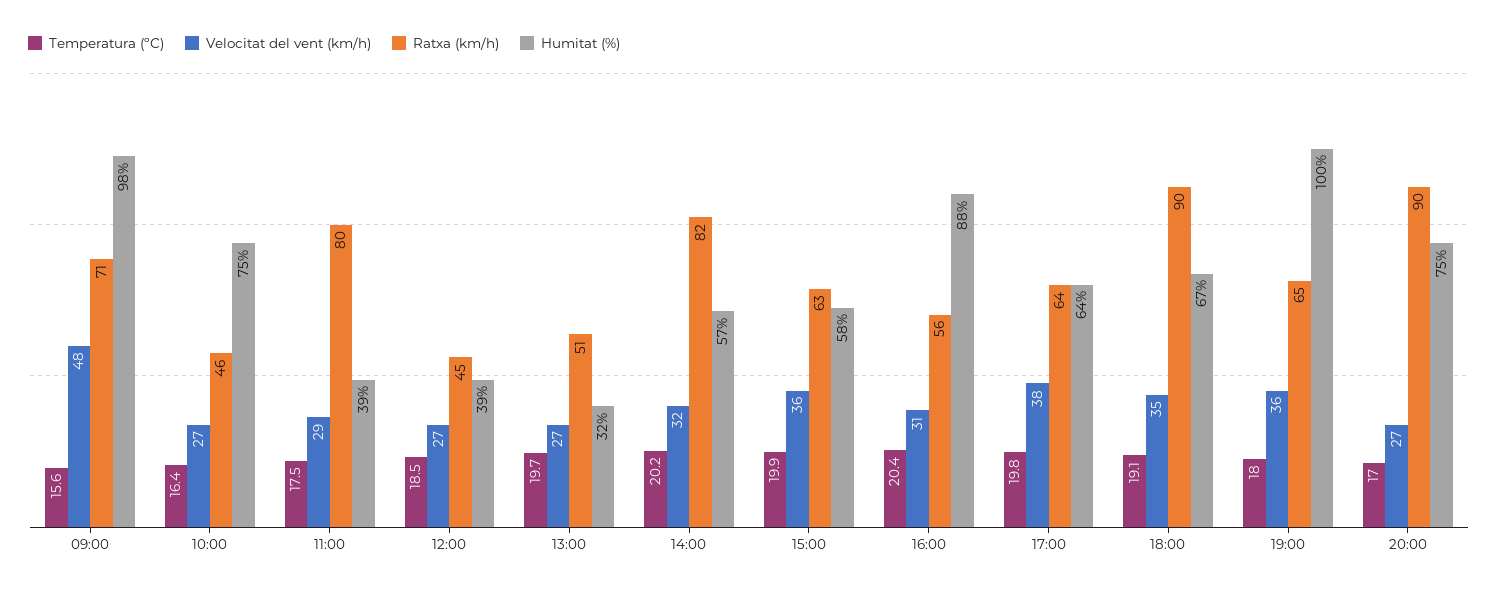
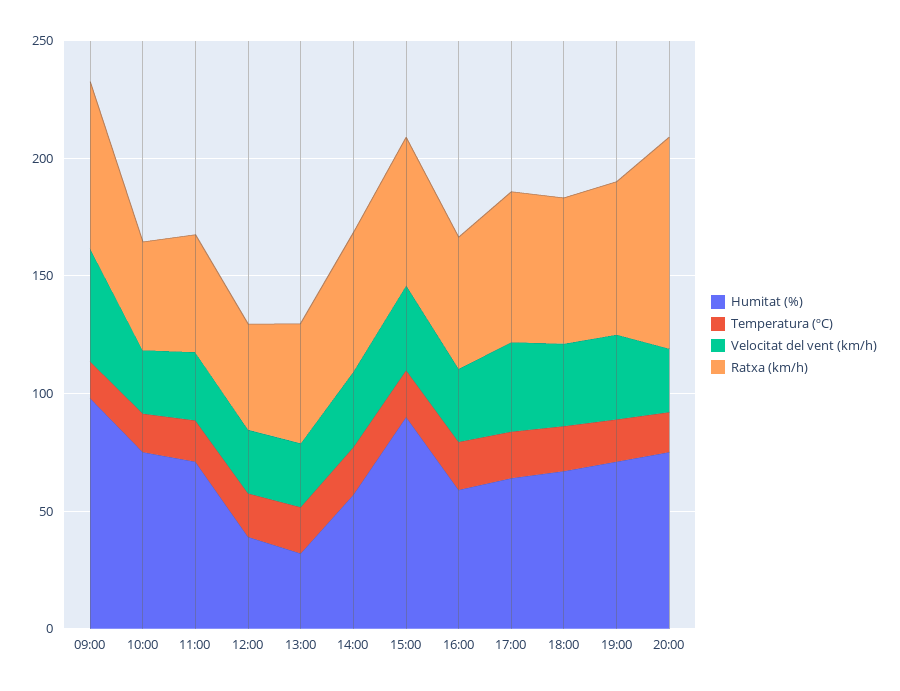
Ratxa (km/h), 11:00: 80 -> 50
Humitat (%), 11:00: 39 -> 70
Ratxa (km/h), 14:00: 82 -> 60
Humitat (%), 15:00: 58 -> 90
Humitat (%), 16:00: 88 -> 60
Ratxa (km/h), 18:00: 90 -> 60
Humitat (%), 19:00: 100 -> 70

